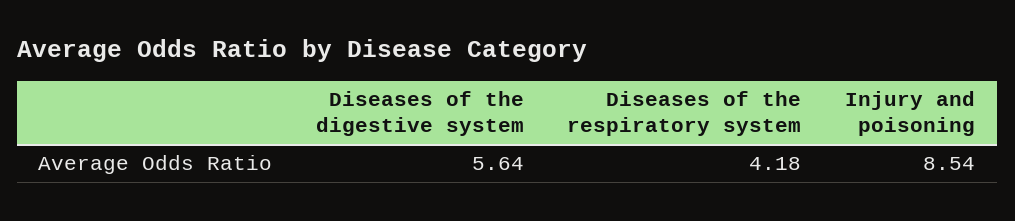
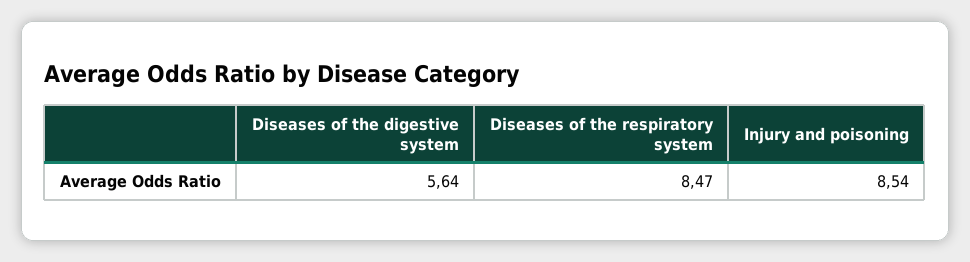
Diseases of the respiratory system: 4.18 -> 8.47

